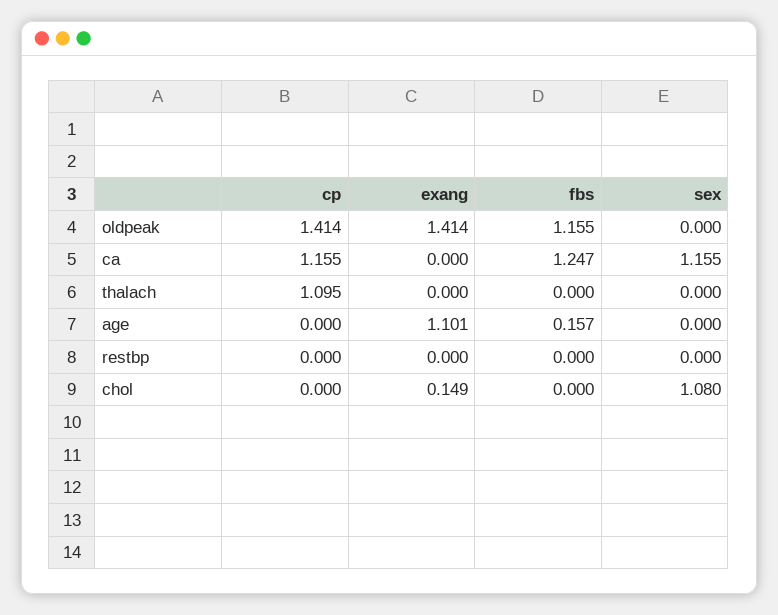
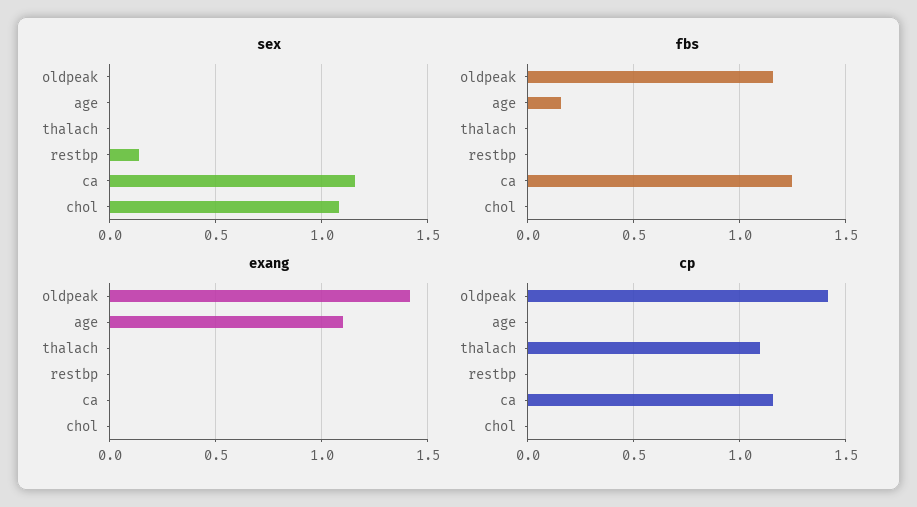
sex, restbp: 0 -> 0.15
exang, chol: 0.149 -> 0

